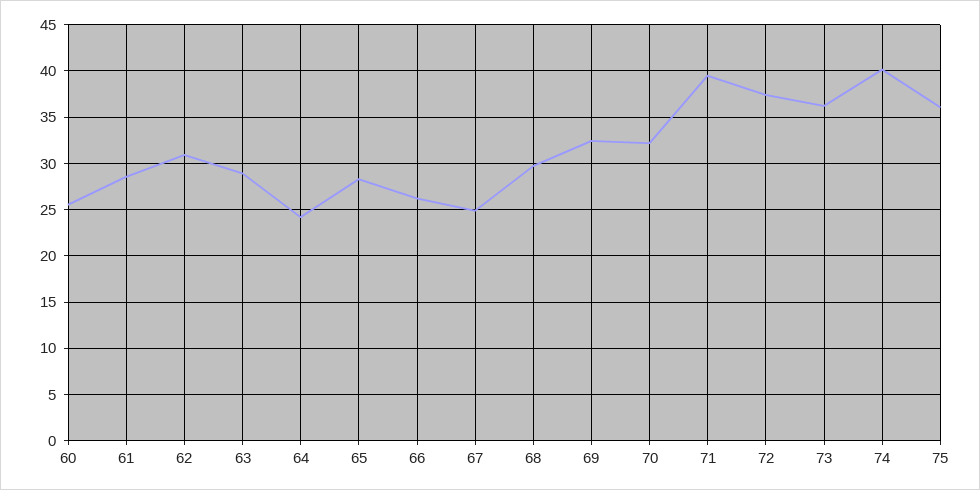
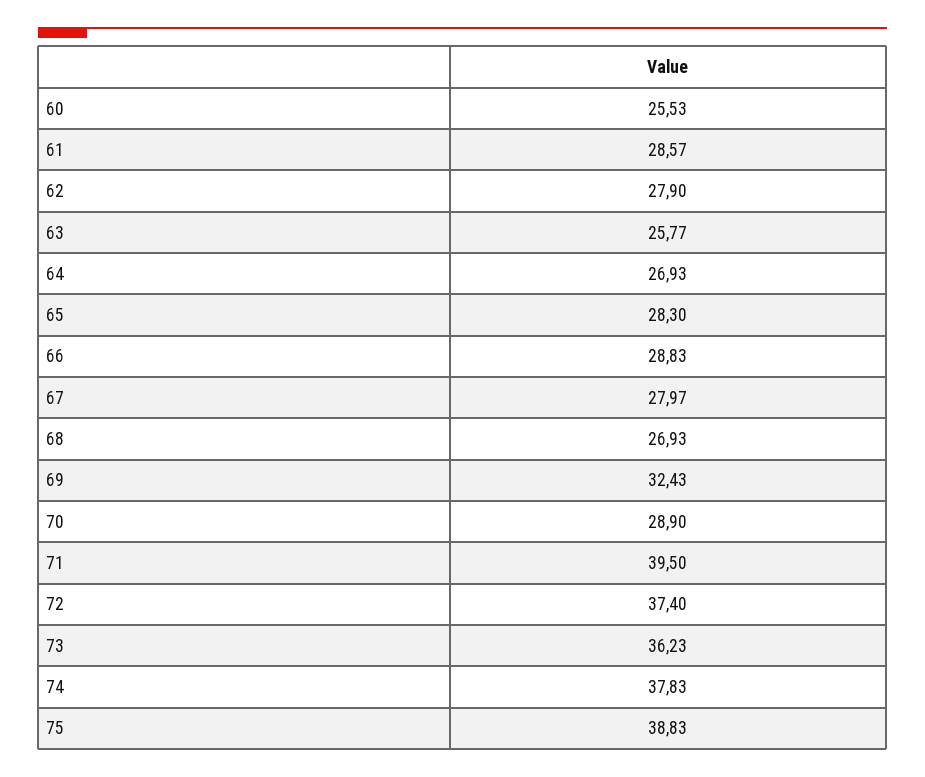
62: 31 -> 27.9
63: 29 -> 25.77
64: 24 -> 26.93
66: 26 -> 28.83
67: 25 -> 27.97
68: 30 -> 26.93
70: 32 -> 28.9
74: 40 -> 37.83
75: 36 -> 38.83

